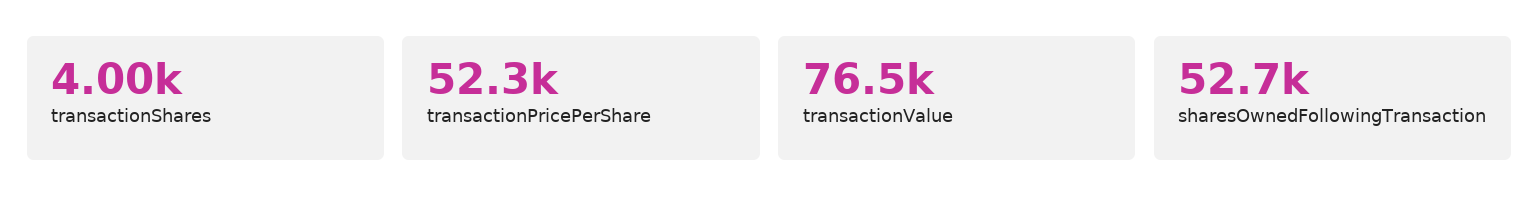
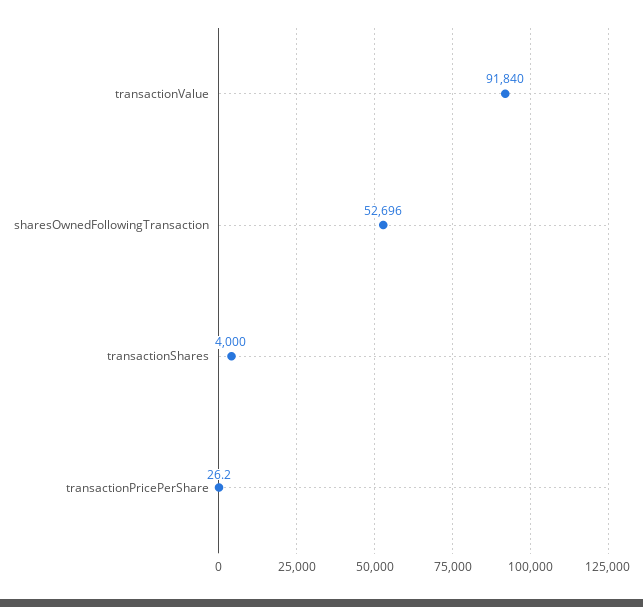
transactionPricePerShare: 52300 -> 26.2
transactionValue: 76500 -> 91840

